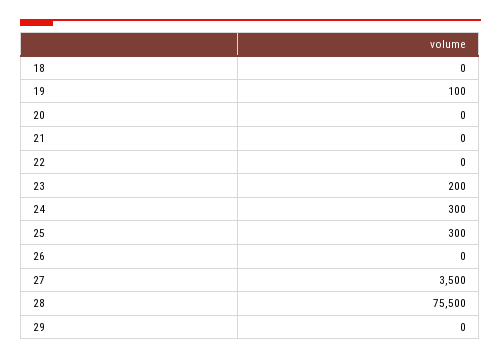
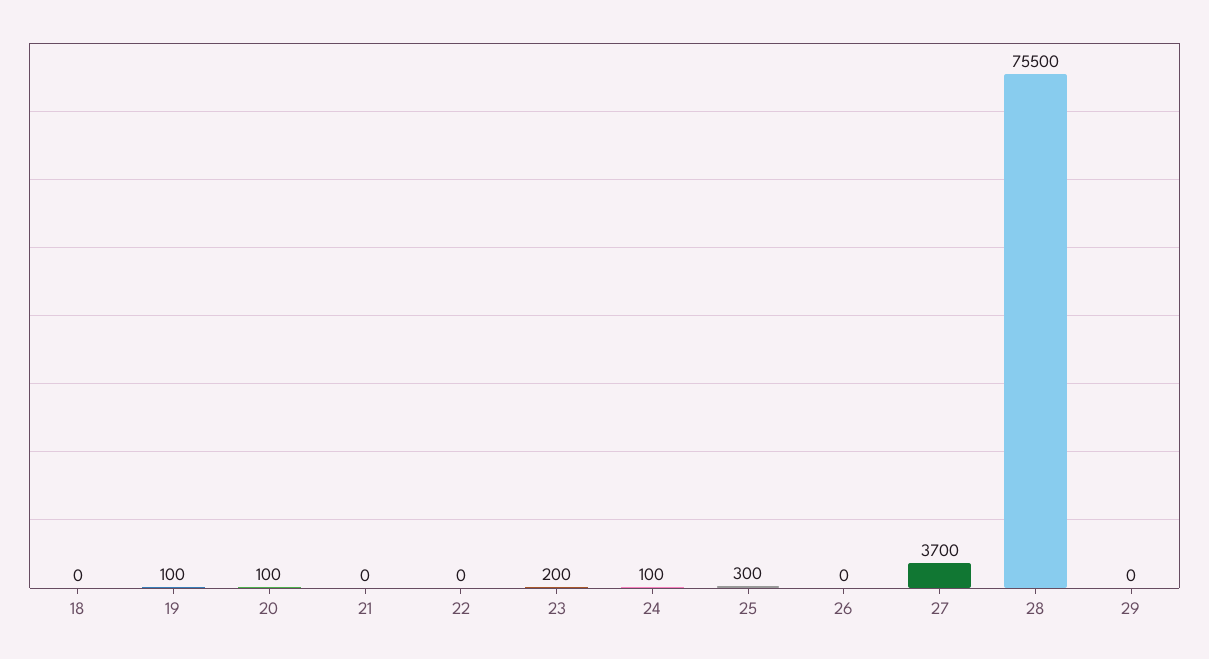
20: 0 -> 100
24: 300 -> 100
27: 3500 -> 3700

